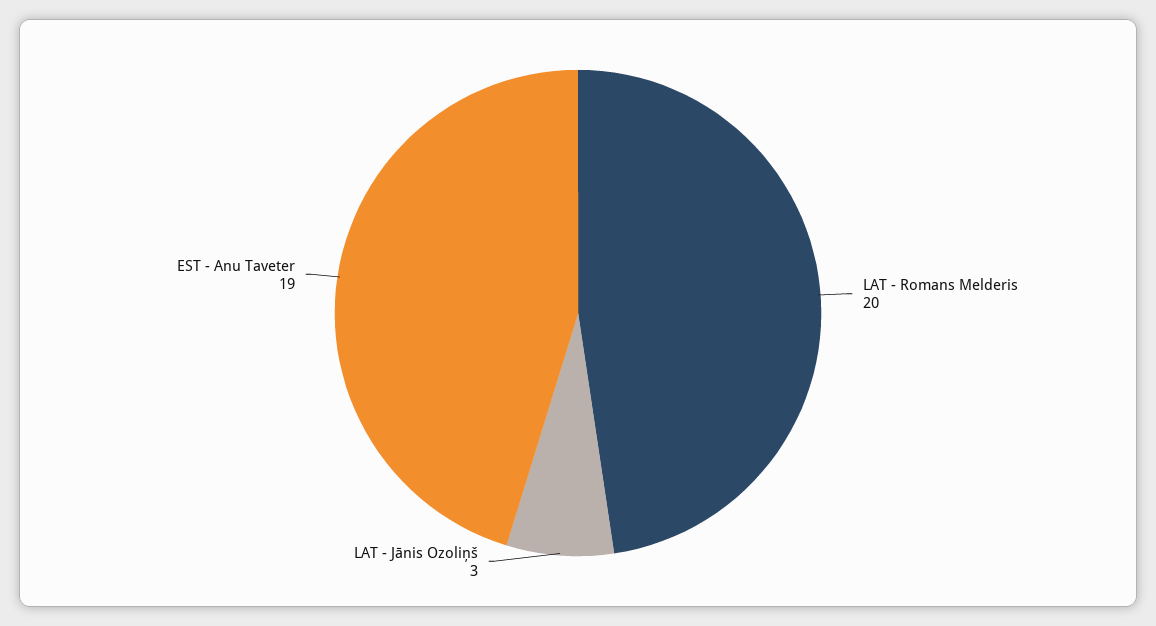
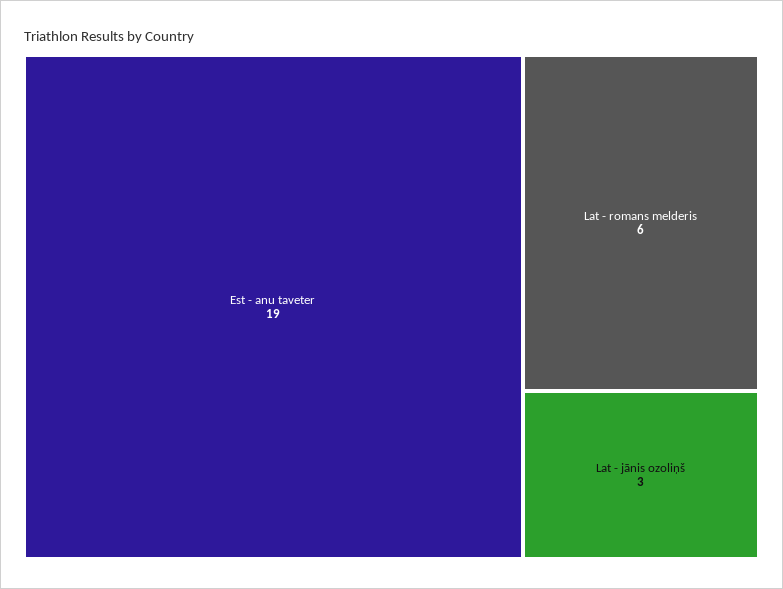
LAT - Romans Melderis: 20 -> 6

